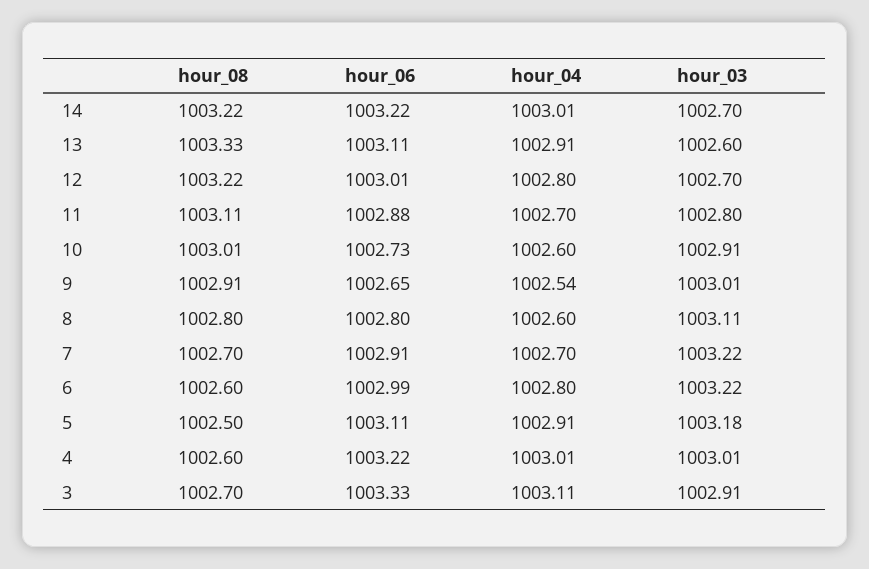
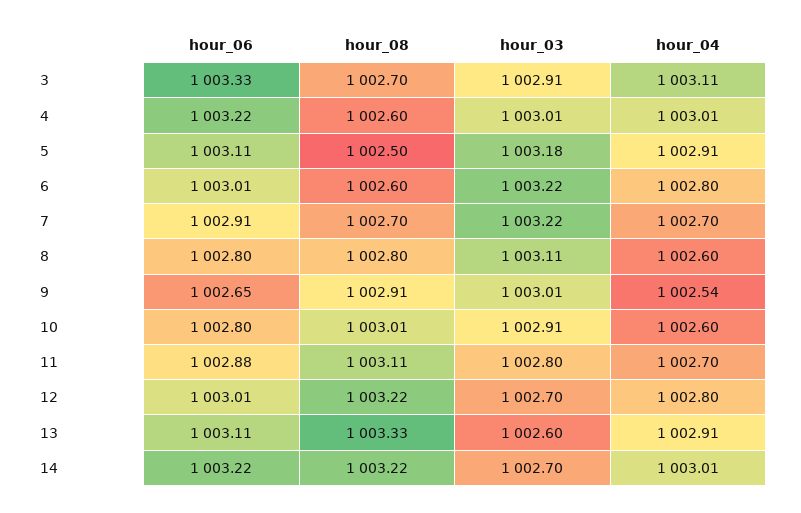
hour_06, 10: 1002.73 -> 1002.8
hour_06, 6: 1002.99 -> 1003.01

